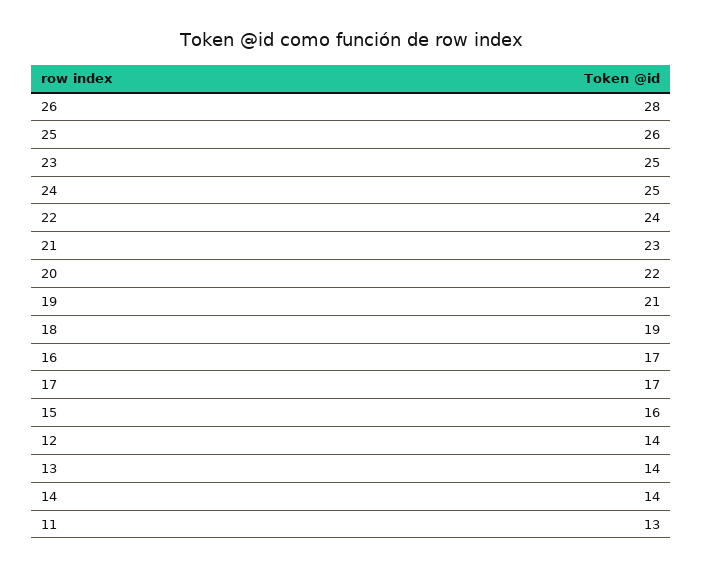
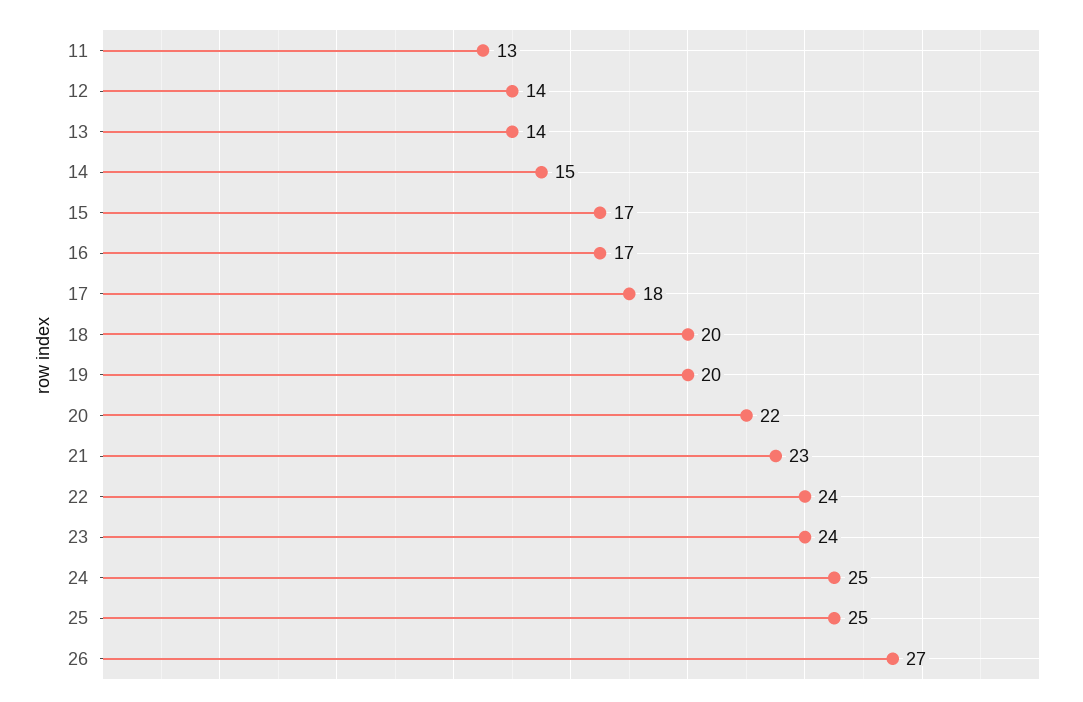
26: 28 -> 27
25: 26 -> 25
23: 25 -> 24
19: 21 -> 20
18: 19 -> 20
17: 17 -> 18
15: 16 -> 17
14: 14 -> 15

